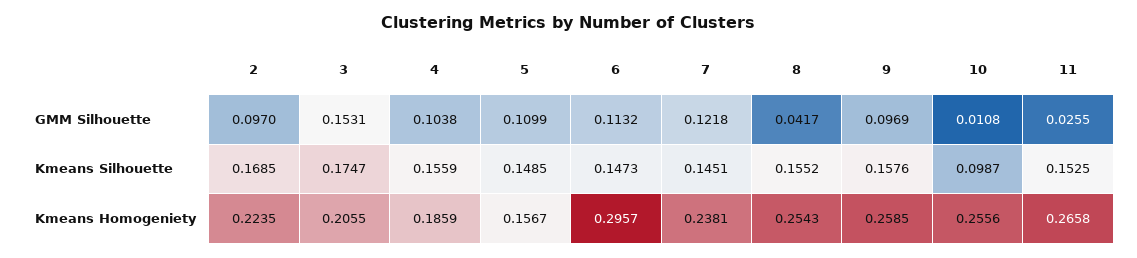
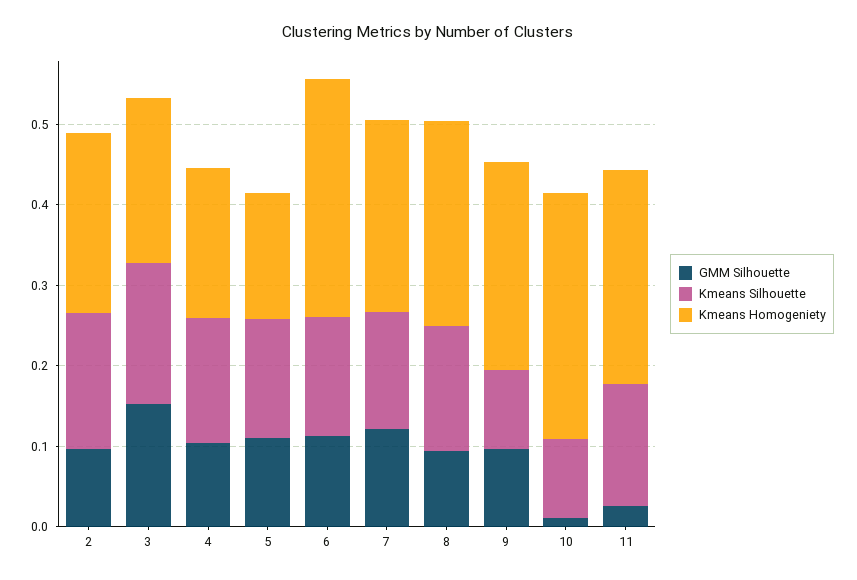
GMM Silhouette, 8: 0.0417 -> 0.1
Kmeans Silhouette, 9: 0.1576 -> 0.1
Kmeans Homogeniety, 10: 0.2556 -> 0.3

